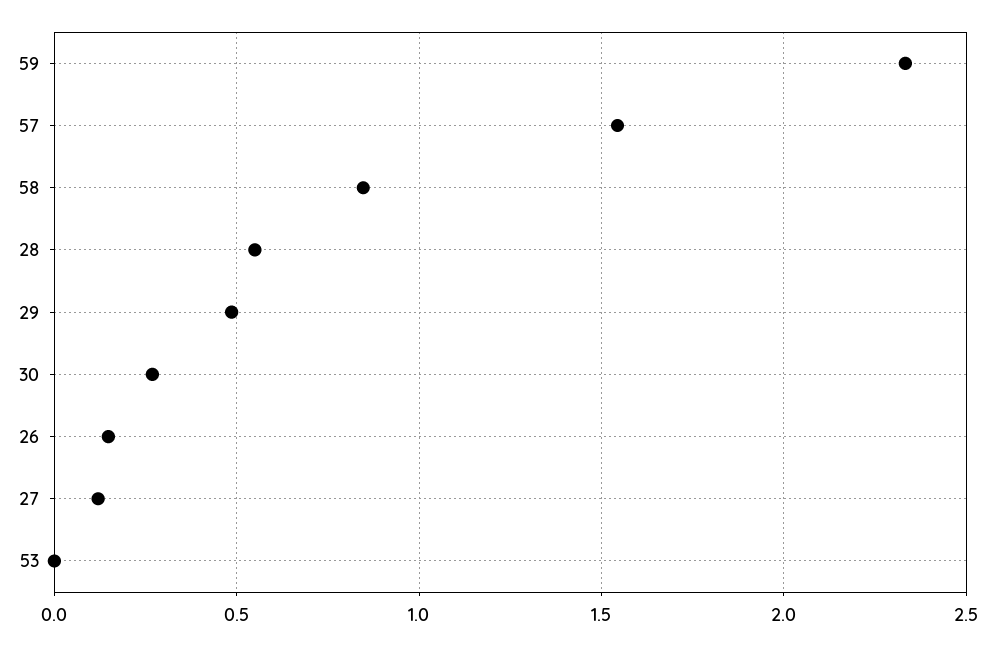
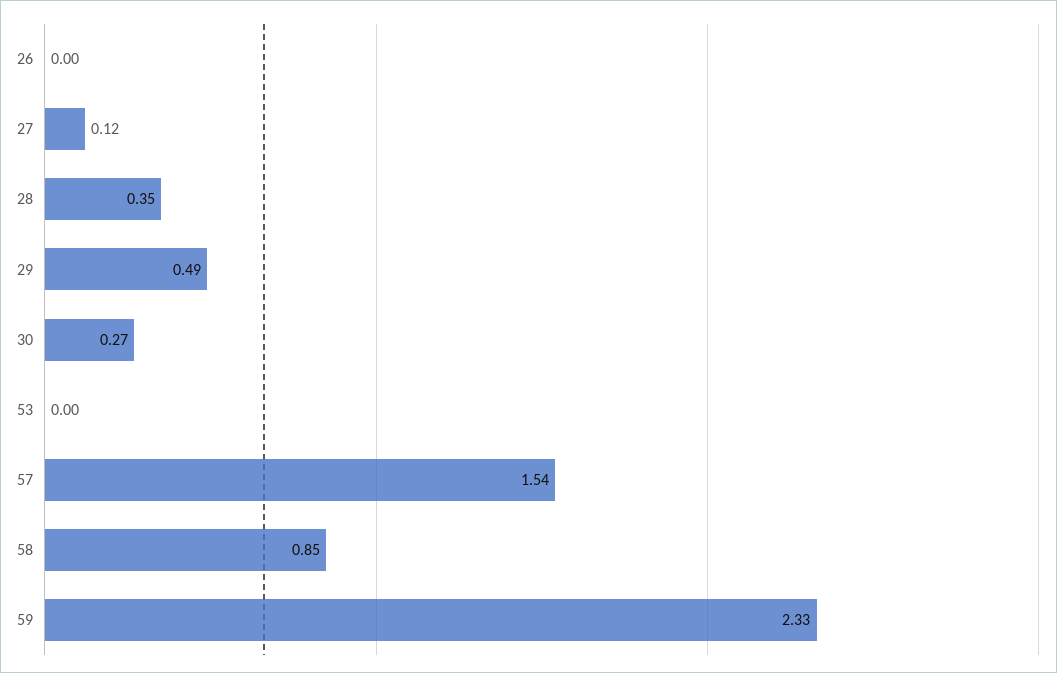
28: 0.55 -> 0.35
26: 0.15 -> 0

